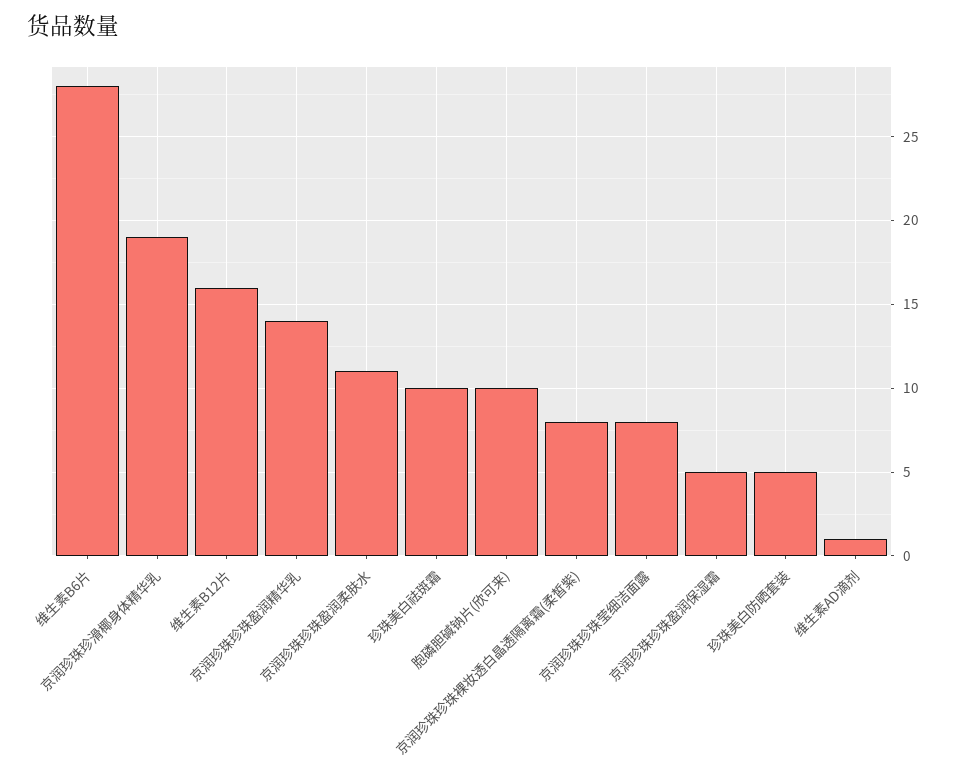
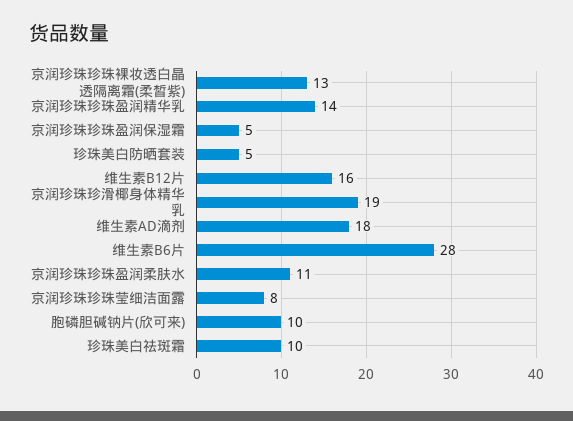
京润珍珠珍珠裸妆透白晶透隔离霜(柔皙紫): 8 -> 13
维生素AD滴剂: 1 -> 18

